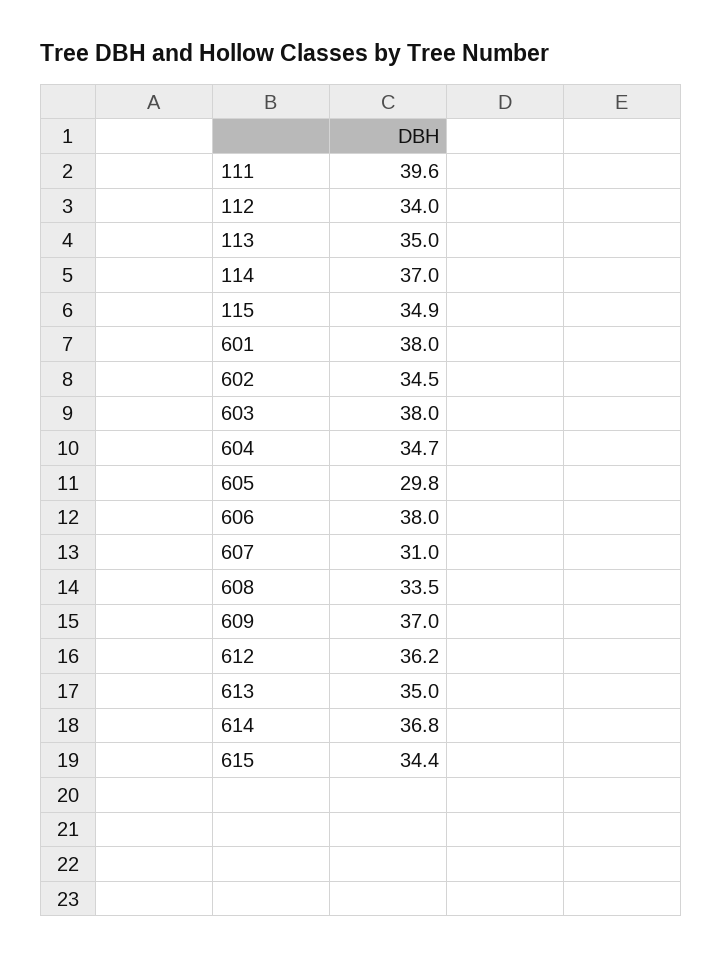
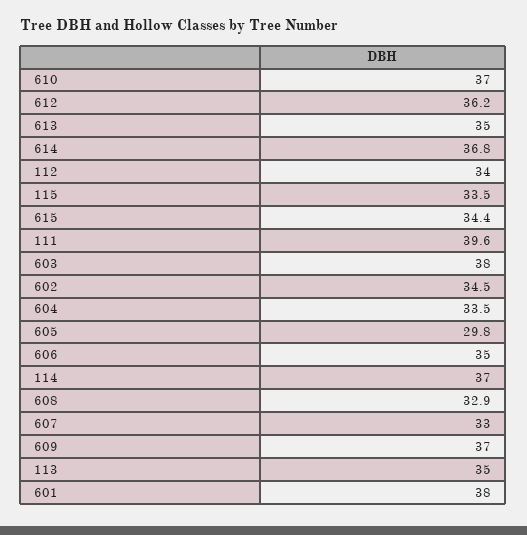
115: 34.9 -> 33.5
604: 34.7 -> 33.5
606: 38 -> 35
607: 31 -> 33
608: 33.5 -> 32.9
610: none -> 37

